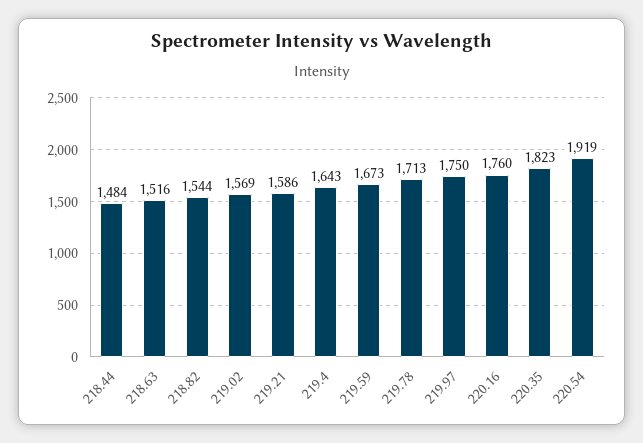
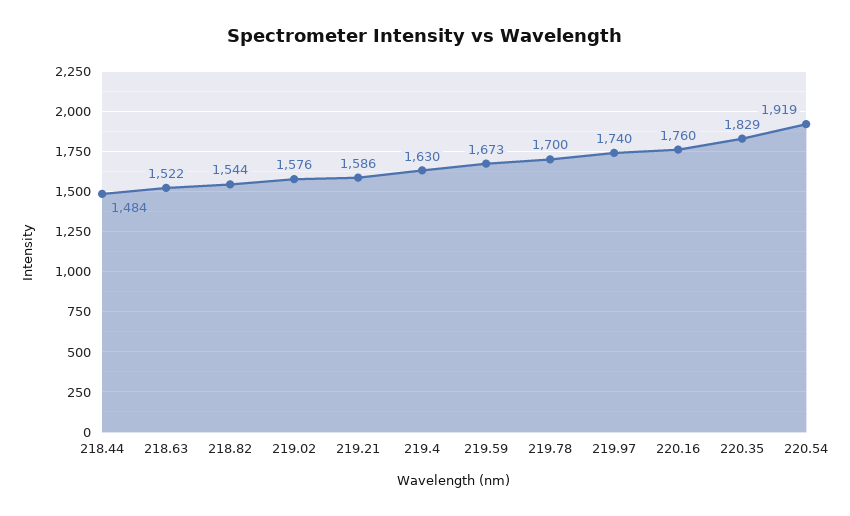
218.63: 1516 -> 1522
219.02: 1569 -> 1576
219.4: 1643 -> 1630
219.78: 1713 -> 1700
219.97: 1750 -> 1740
220.35: 1823 -> 1829

